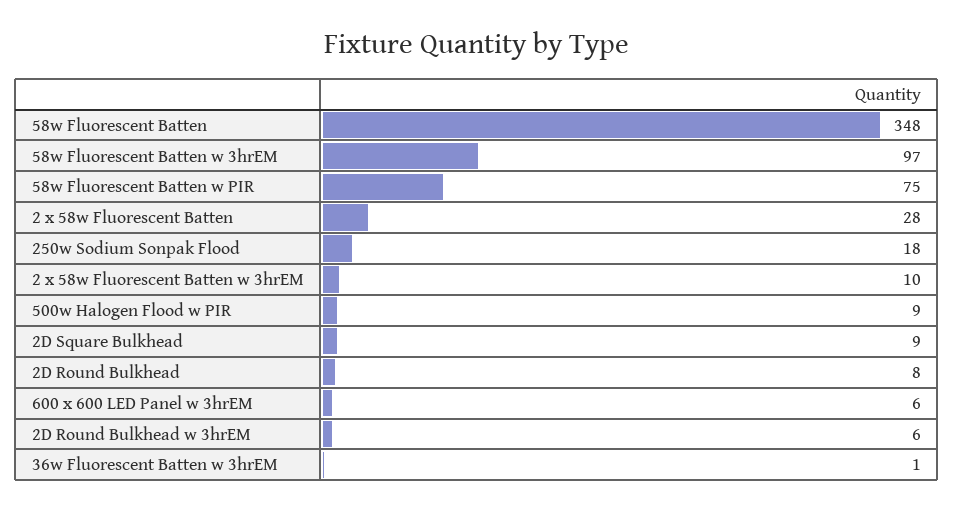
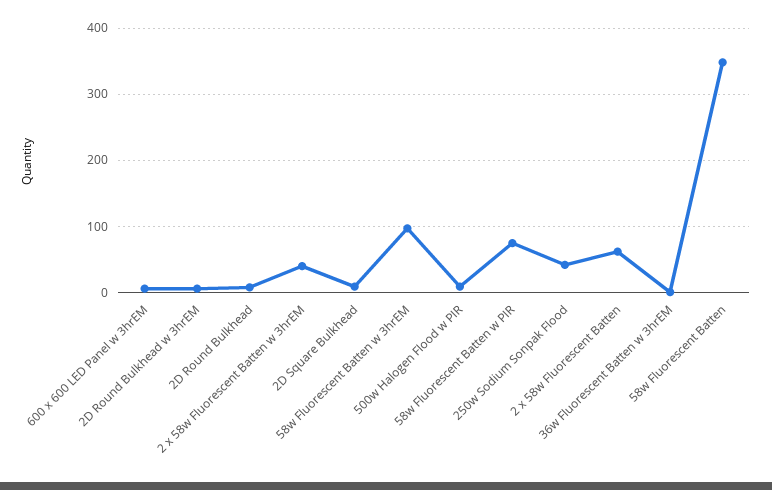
2 x 58w Fluorescent Batten: 28 -> 60
250w Sodium Sonpak Flood: 18 -> 40
2 x 58w Fluorescent Batten w 3hrEM: 10 -> 40

